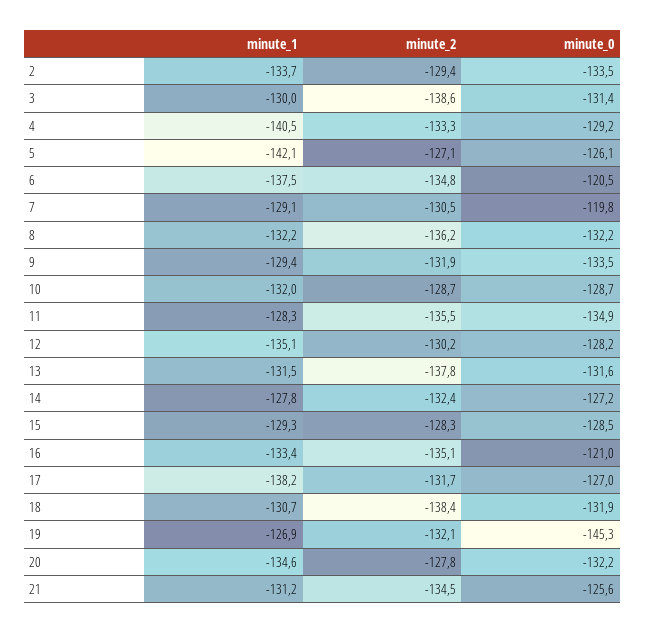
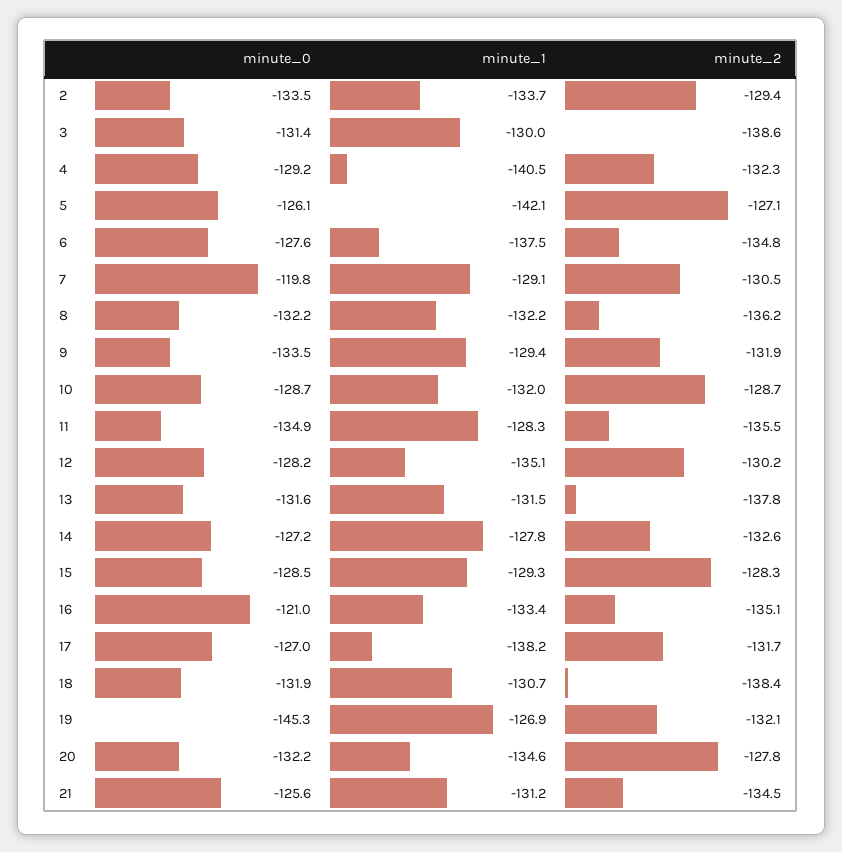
minute_2, 4: -133.3 -> -132.3
minute_0, 6: -120.5 -> -127.6
minute_2, 14: -132.4 -> -132.6

